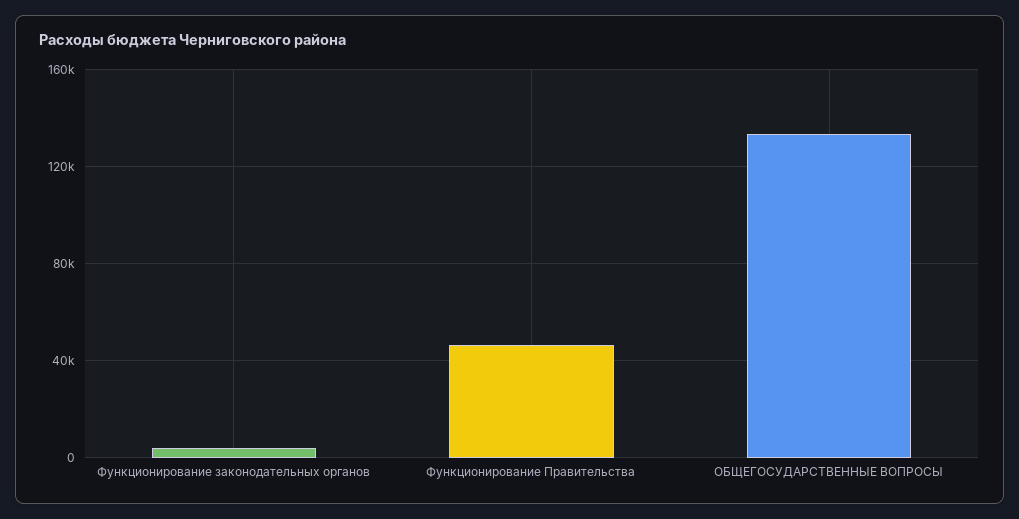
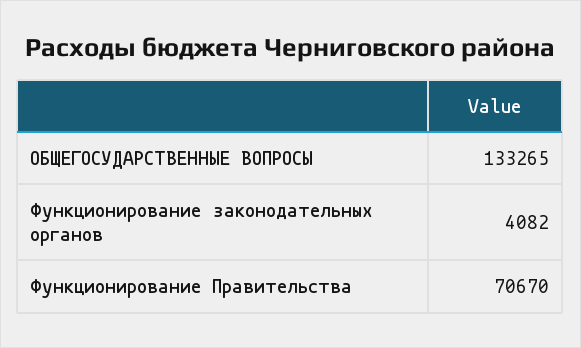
Функционирование Правительства: 45000 -> 70670

